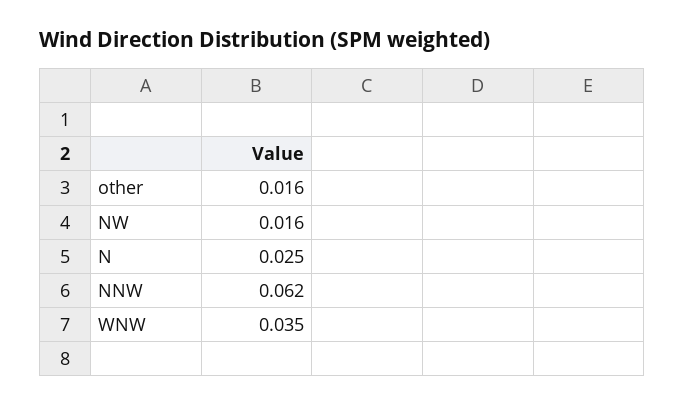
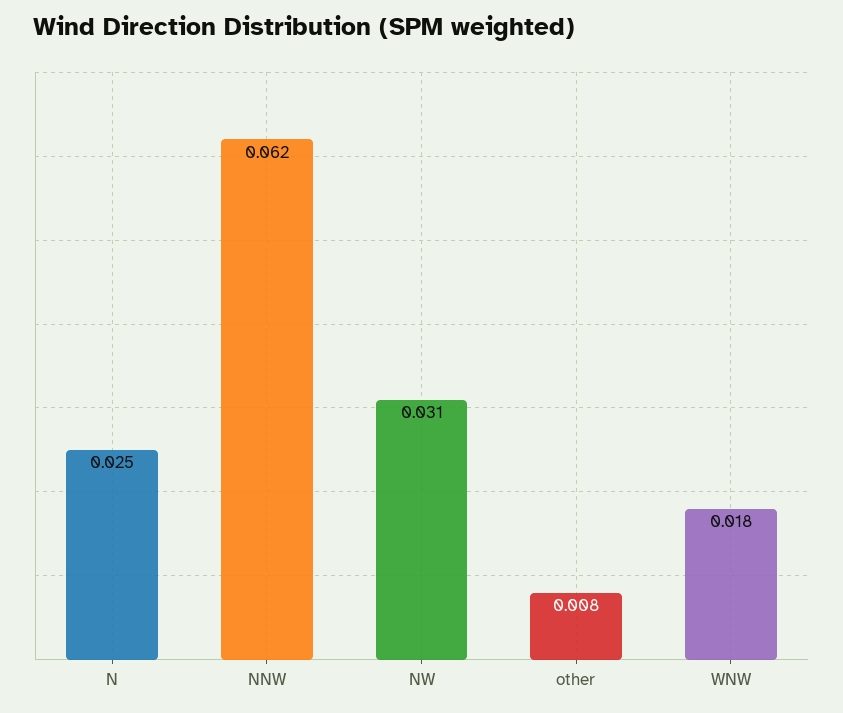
other: 0.016 -> 0.008
NW: 0.016 -> 0.031
WNW: 0.035 -> 0.018

